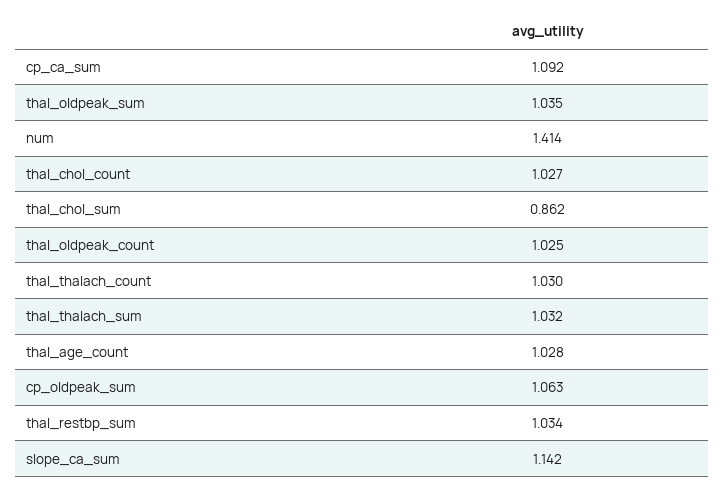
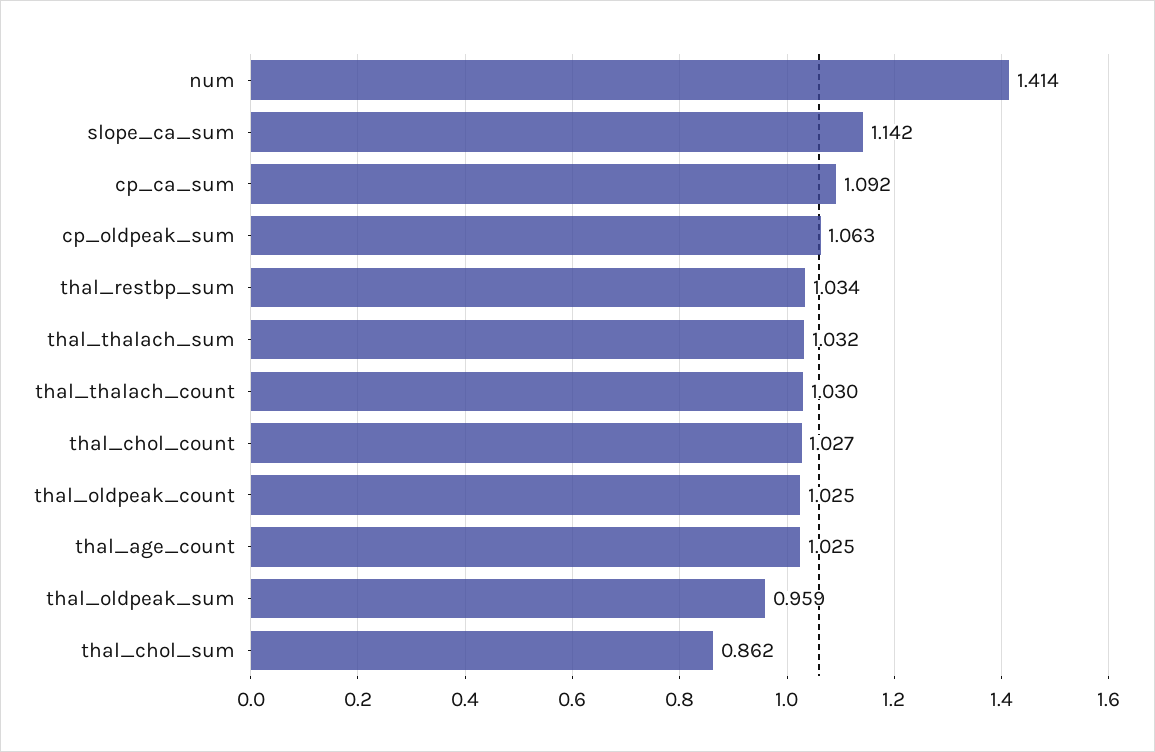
thal_oldpeak_sum: 1.035 -> 0.959
thal_age_count: 1.028 -> 1.025

